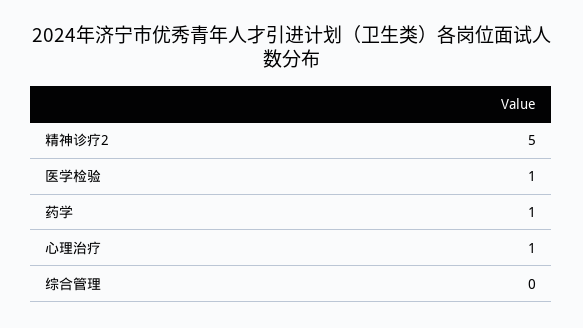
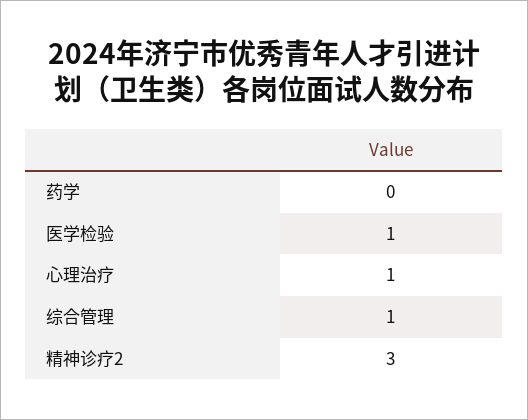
精神诊疗2: 5 -> 3
药学: 1 -> 0
综合管理: 0 -> 1

